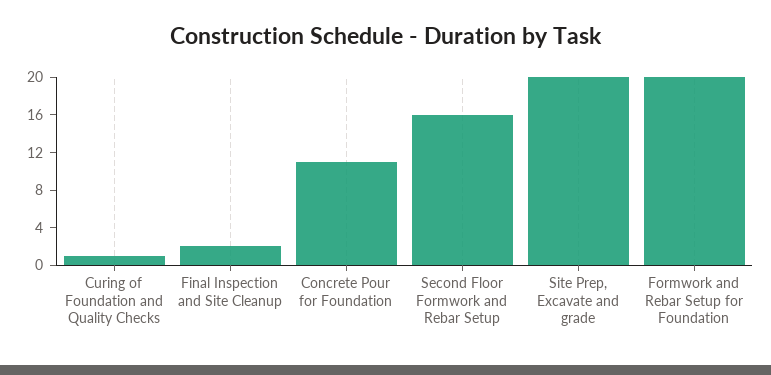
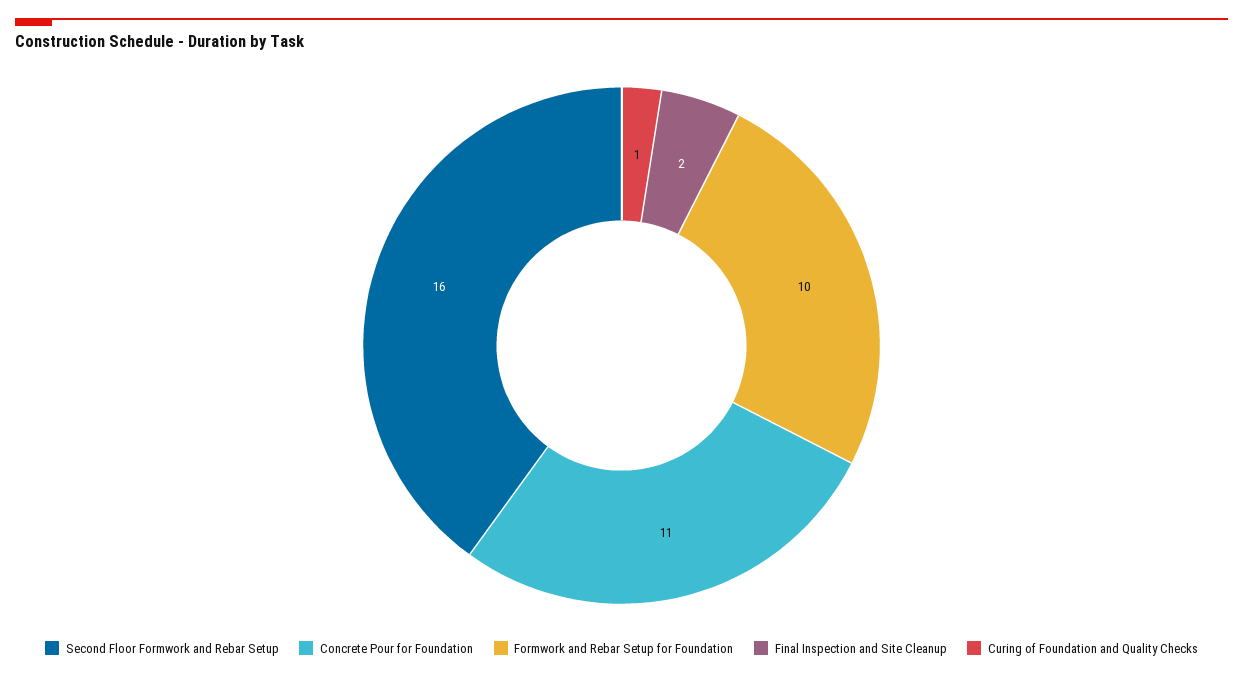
Site Prep, Excavate and grade: 20 -> none
Formwork and Rebar Setup for Foundation: 20 -> 10

